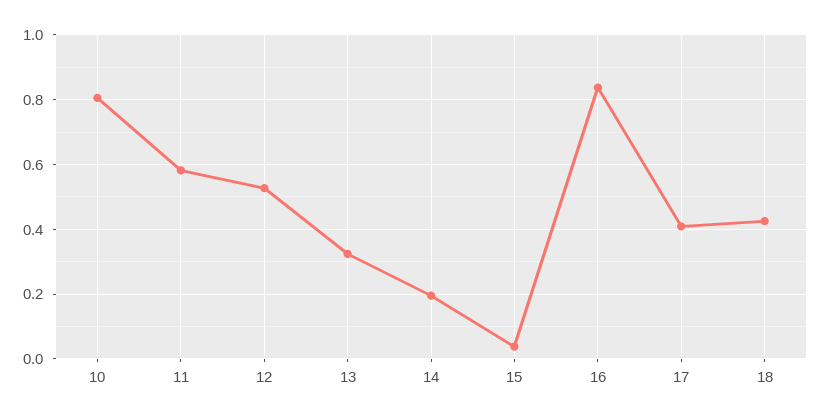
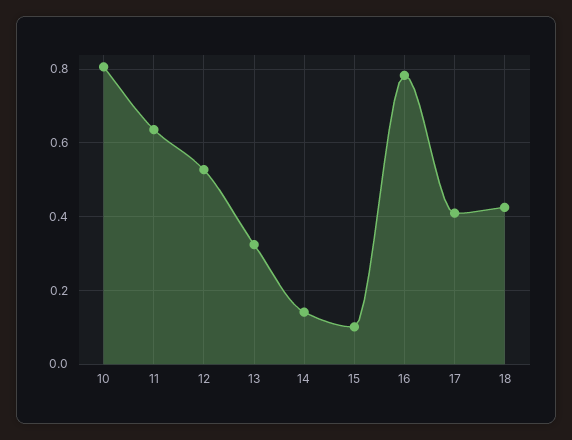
11: 0.58 -> 0.64
14: 0.2 -> 0.14
15: 0.04 -> 0.1
16: 0.84 -> 0.78

